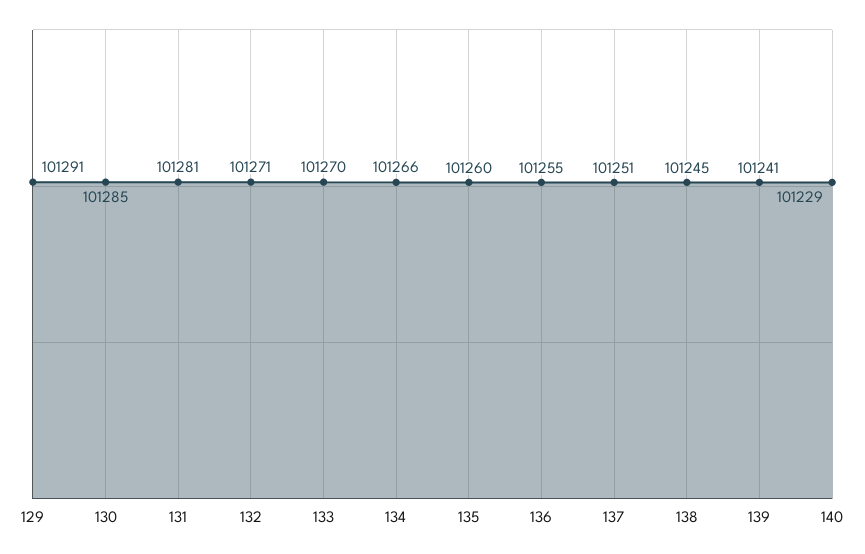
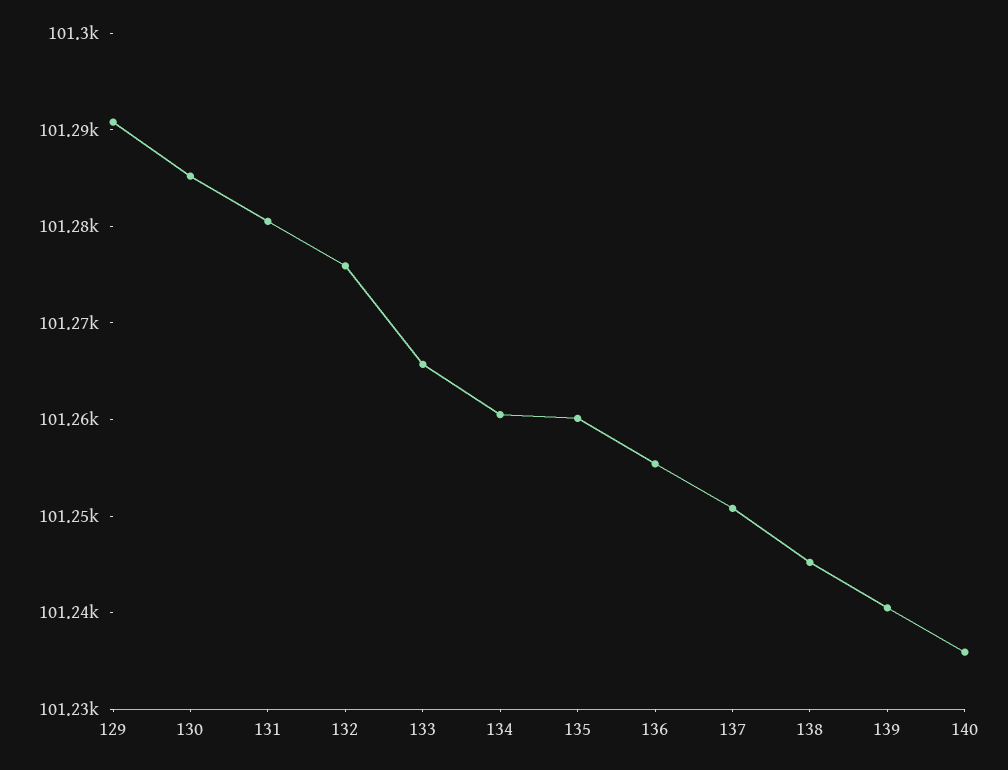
132: 101271 -> 101276
133: 101270 -> 101266
134: 101266 -> 101260
140: 101229 -> 101236

